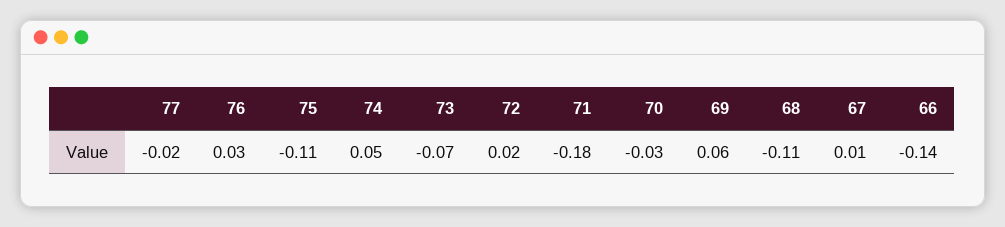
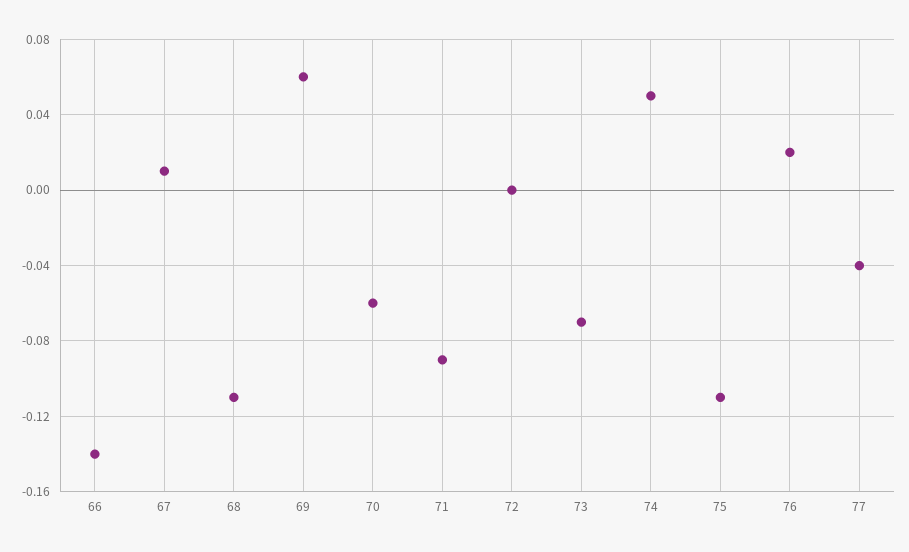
77: -0.02 -> -0.04
76: 0.03 -> 0.02
72: 0.02 -> 0
71: -0.18 -> -0.09
70: -0.03 -> -0.06

